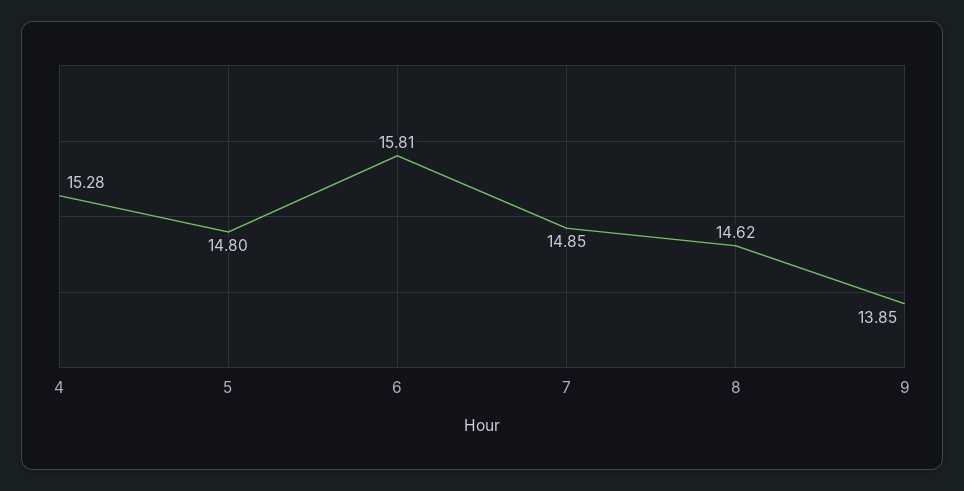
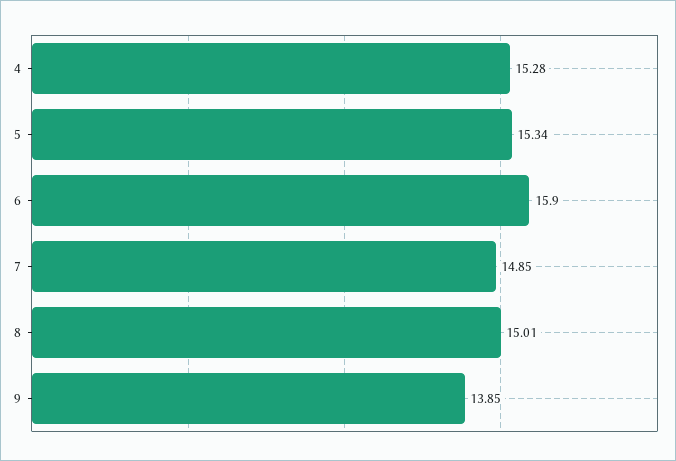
5: 14.8 -> 15.34
6: 15.81 -> 15.9
8: 14.62 -> 15.01

